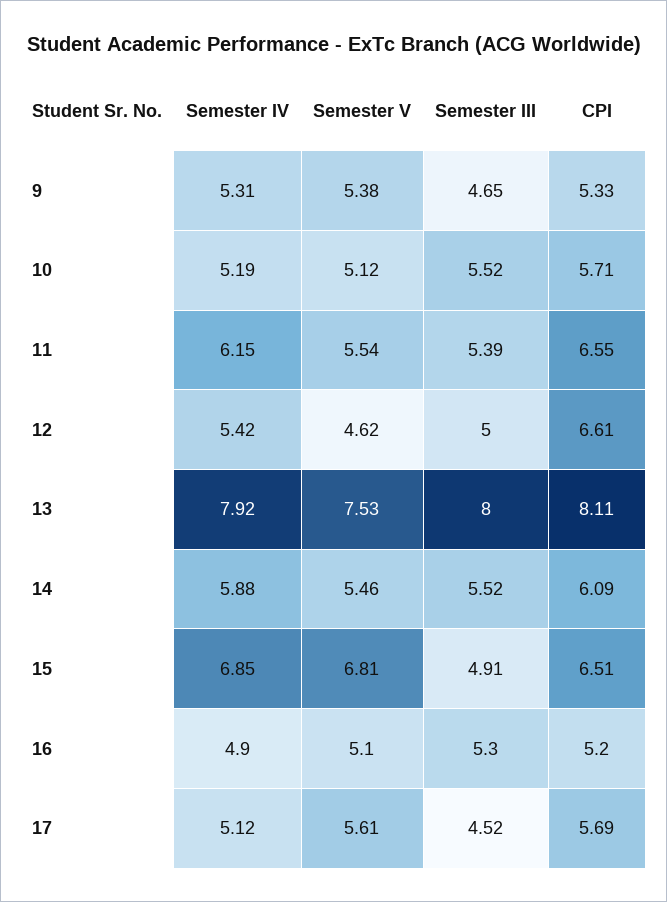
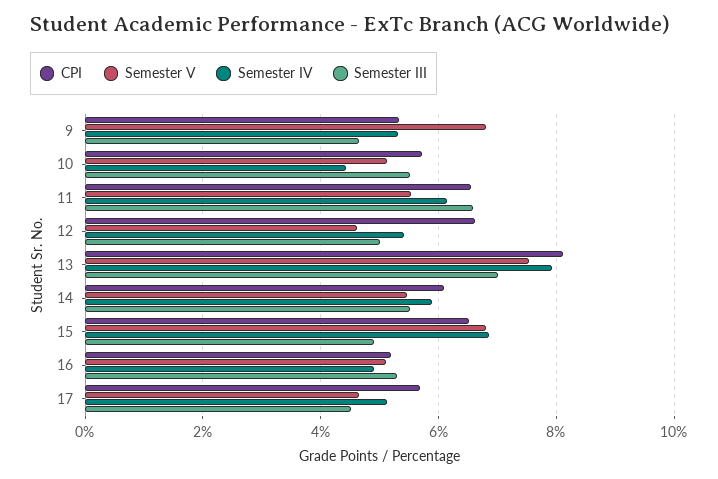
Semester V, 9: 5.38 -> 6.8
Semester IV, 10: 5.19 -> 4.4
Semester III, 11: 5.39 -> 6.6
Semester III, 13: 8 -> 7
Semester V, 17: 5.61 -> 4.6

